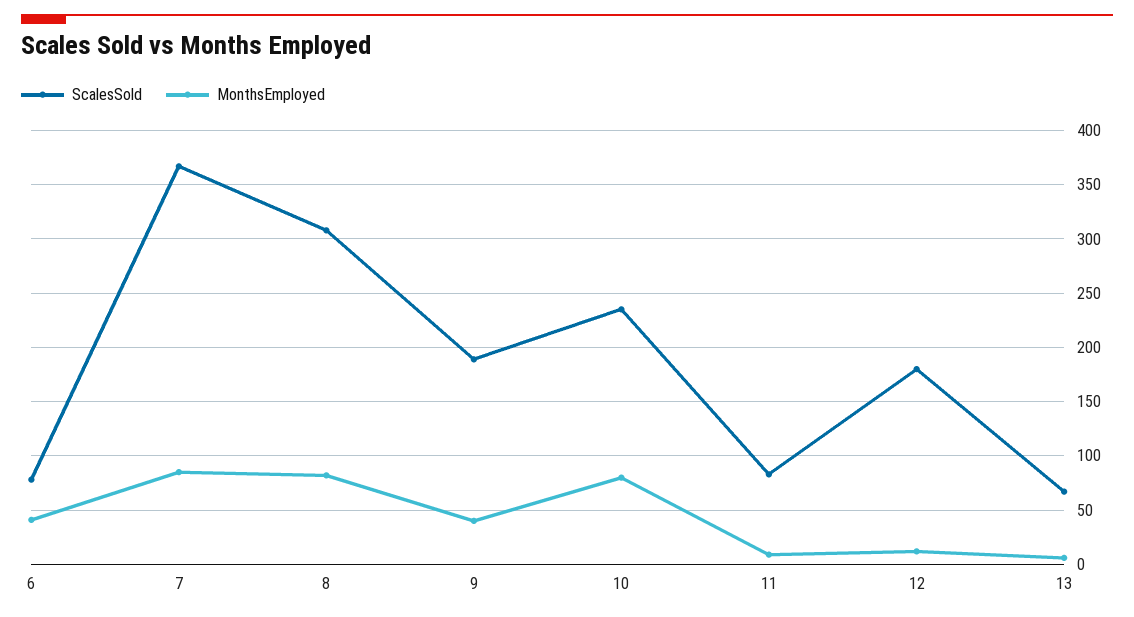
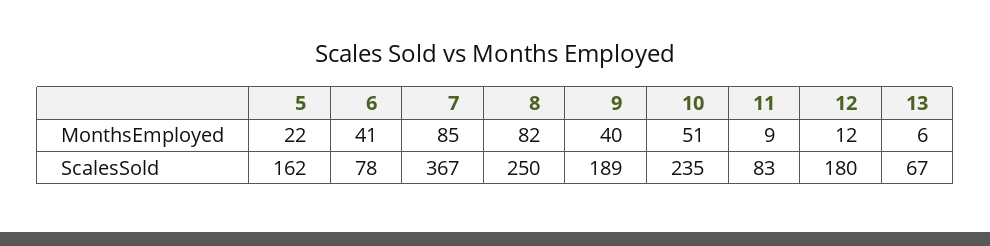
ScalesSold, 8: 310 -> 250
MonthsEmployed, 10: 80 -> 51
MonthsEmployed, 5: none -> 22
ScalesSold, 5: none -> 162

